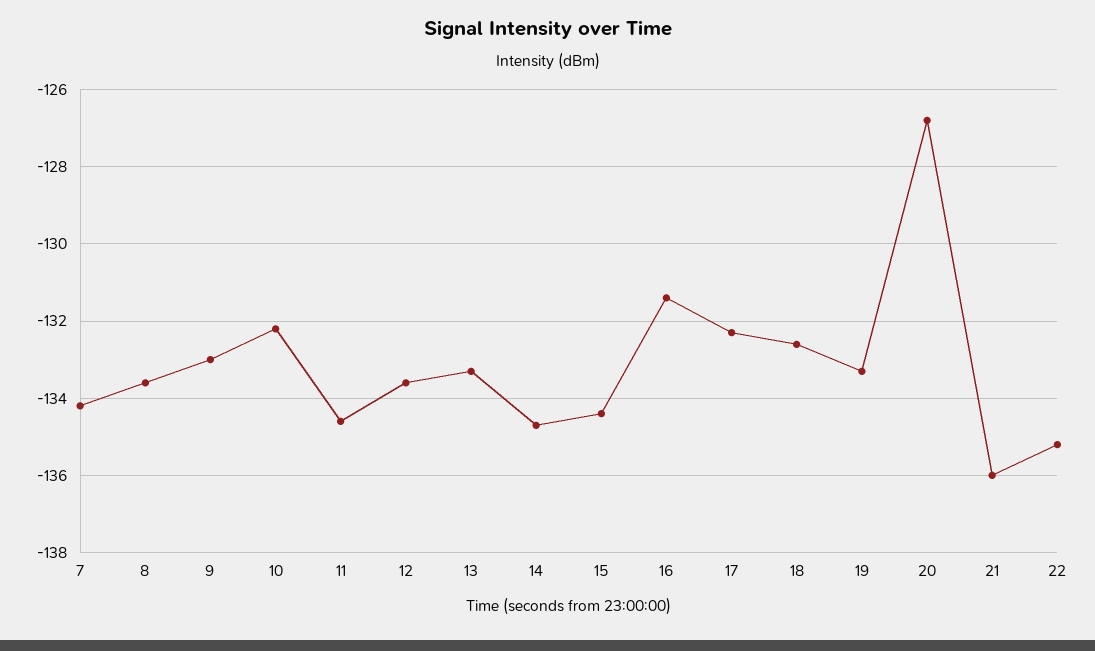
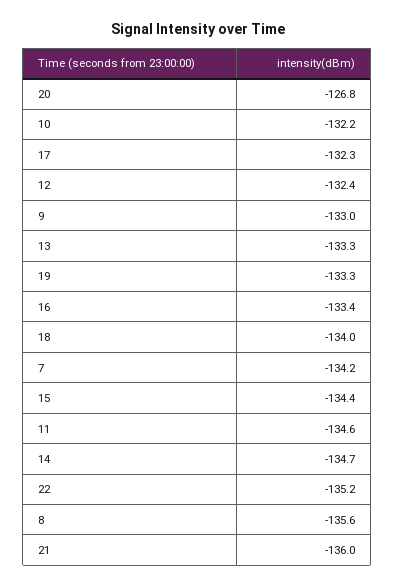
8: -133.5 -> -135.6
12: -133.5 -> -132.4
16: -131.5 -> -133.4
18: -132.5 -> -134

